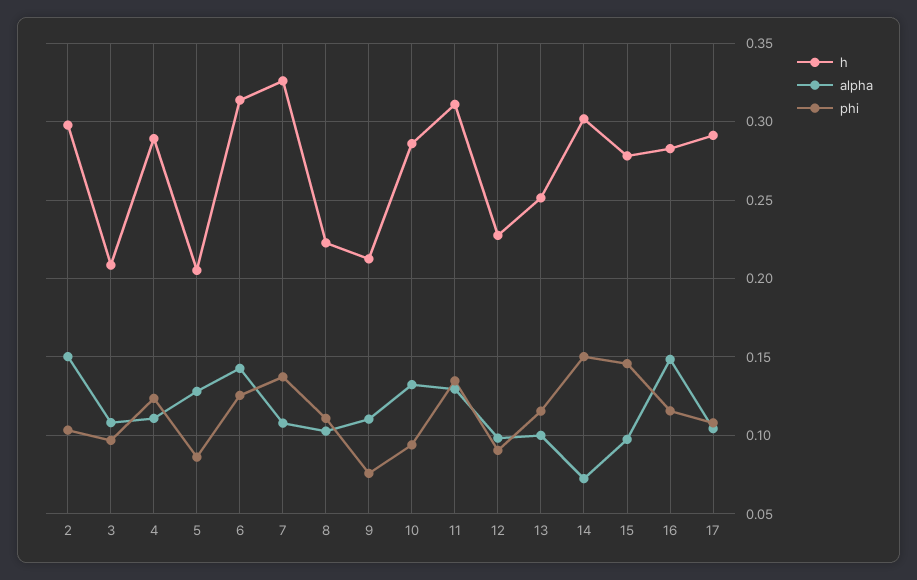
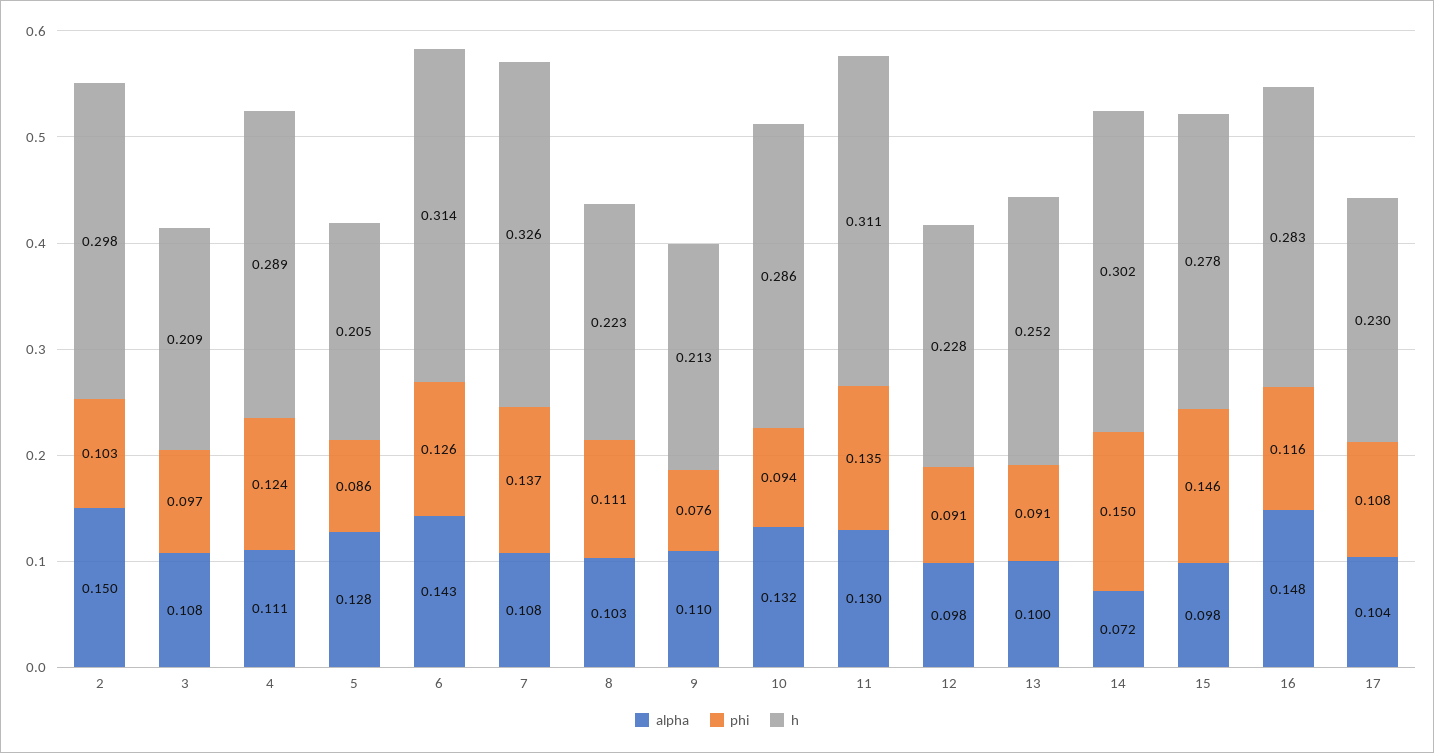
phi, 13: 0.115 -> 0.091
h, 17: 0.29 -> 0.23

